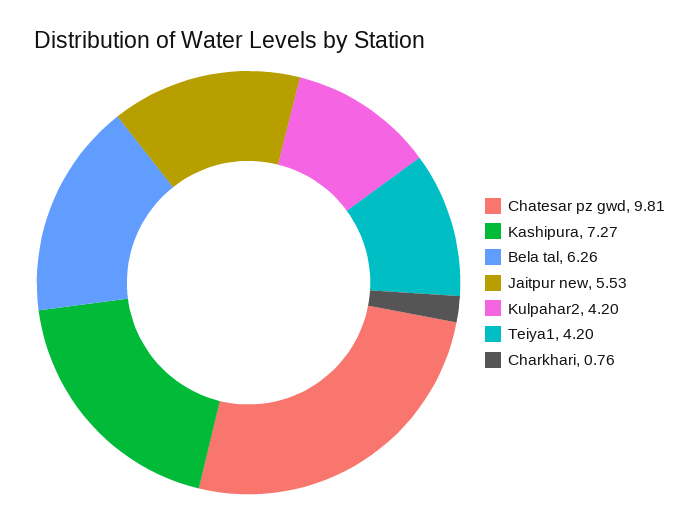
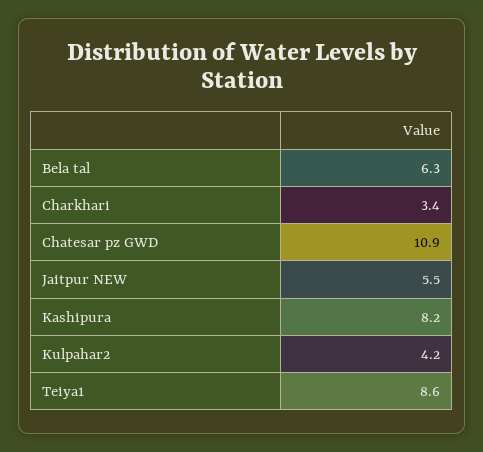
Chatesar pz gwd: 9.81 -> 10.9
Kashipura: 7.27 -> 8.2
Teiya1: 4.2 -> 8.6
Charkhari: 0.76 -> 3.4

